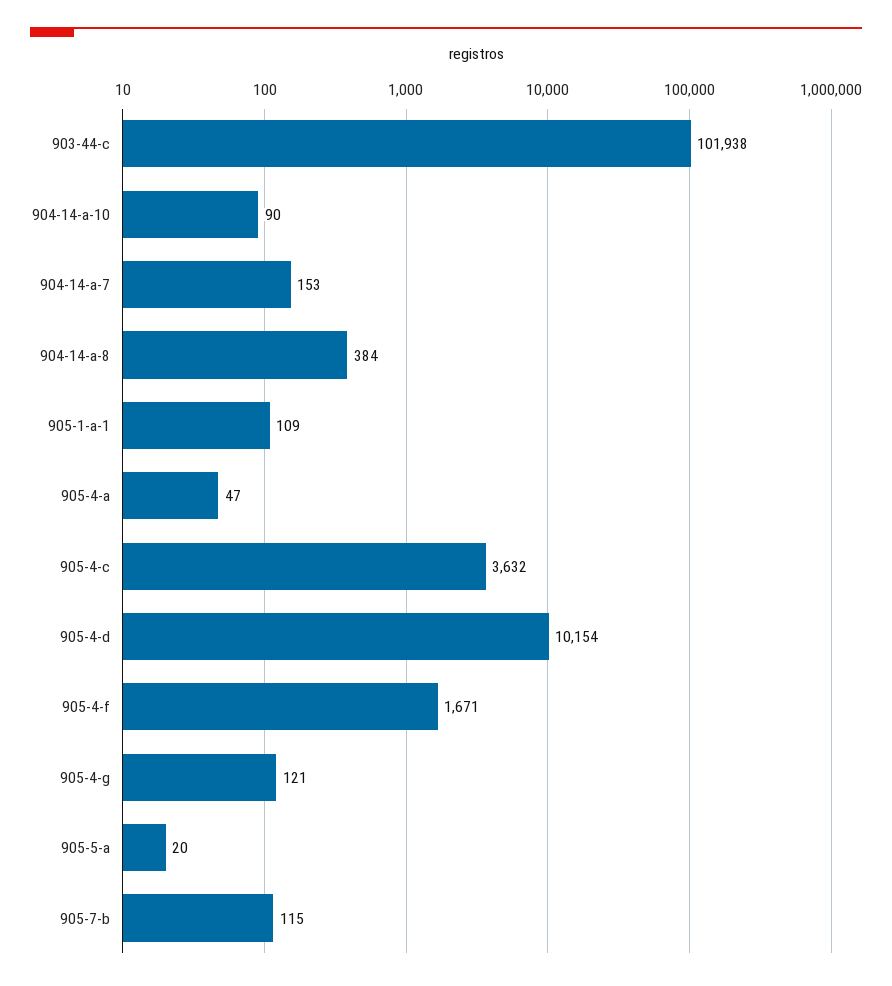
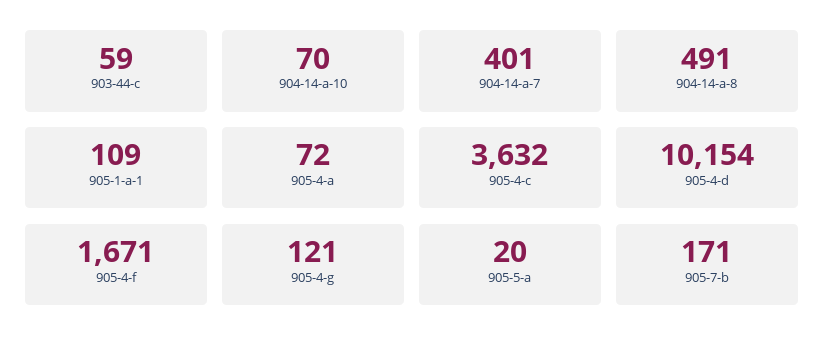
903-44-c: 101938 -> 59
904-14-a-10: 90 -> 70
904-14-a-7: 153 -> 401
904-14-a-8: 384 -> 491
905-4-a: 47 -> 72
905-7-b: 115 -> 171

